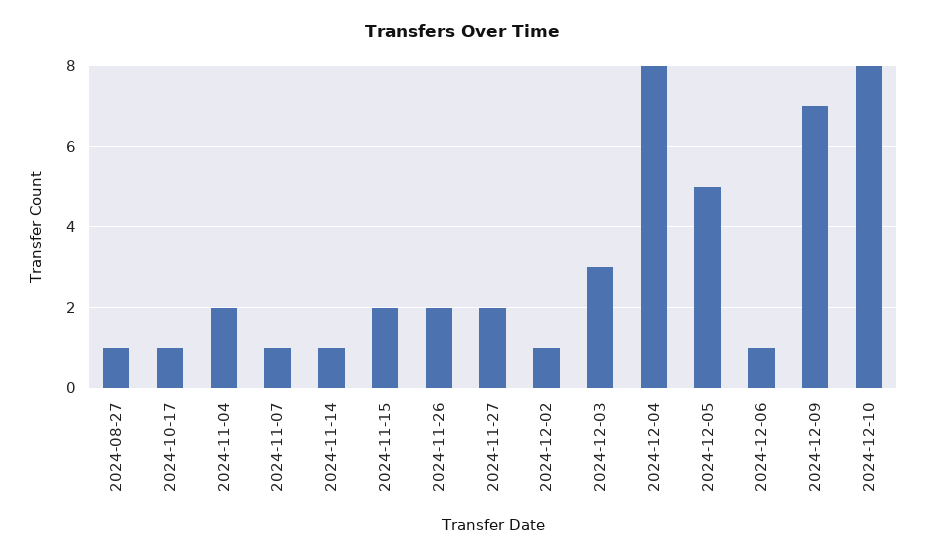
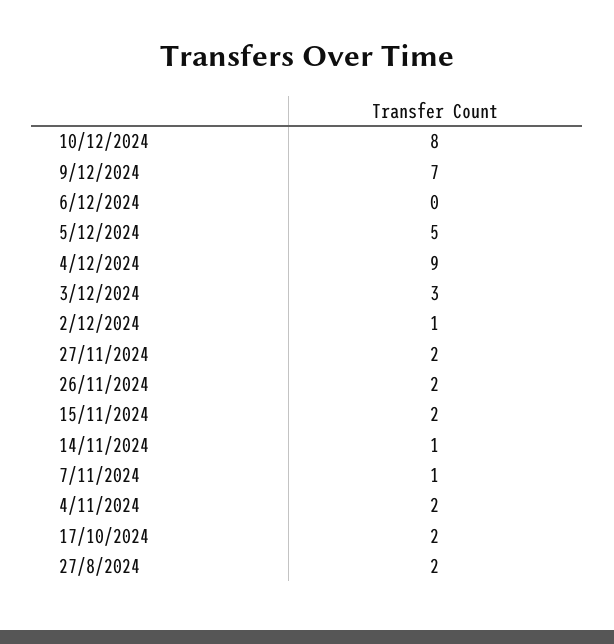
2024-08-27: 1 -> 2
2024-10-17: 1 -> 2
2024-12-04: 8 -> 9
2024-12-06: 1 -> 0

